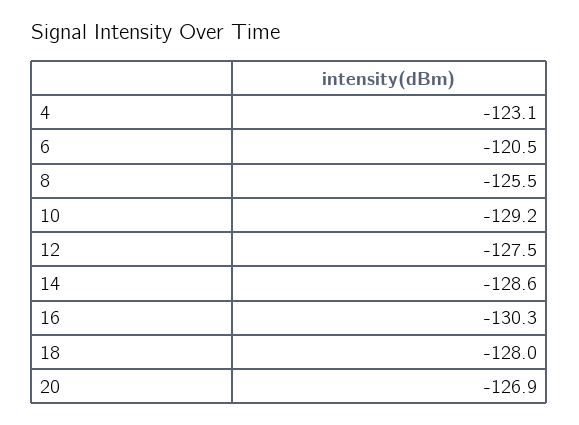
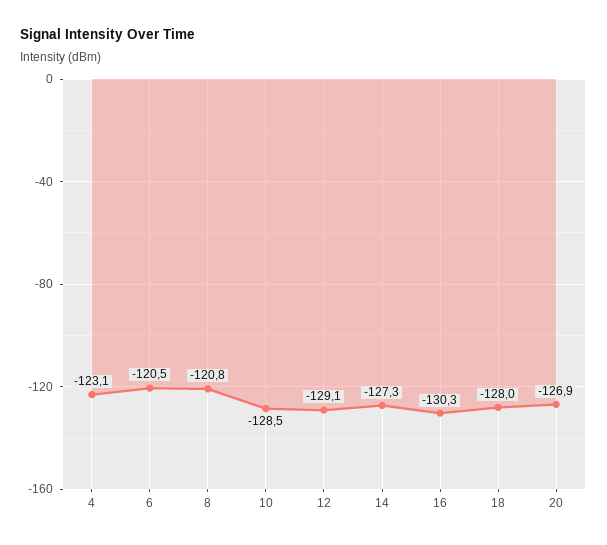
8: -125.5 -> -120.8
10: -129.2 -> -128.5
12: -127.5 -> -129.1
14: -128.6 -> -127.3

